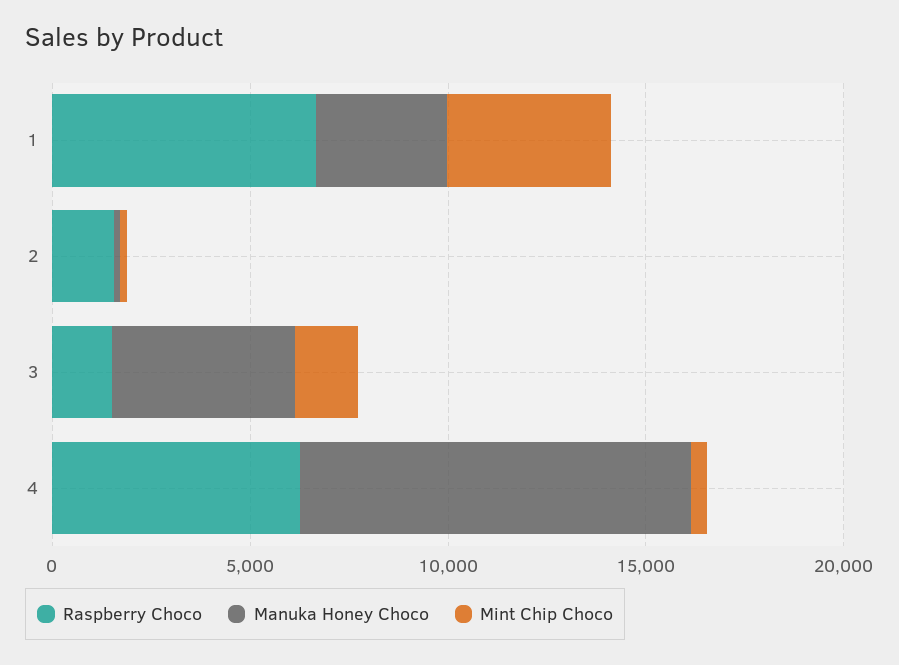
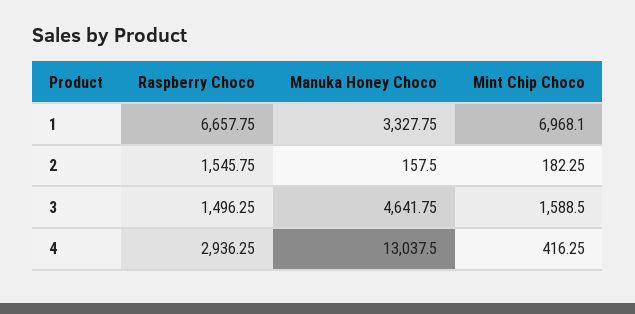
Mint Chip Choco, 1: 4000 -> 6968.1
Raspberry Choco, 4: 6000 -> 2936.25
Manuka Honey Choco, 4: 10000 -> 13037.5

